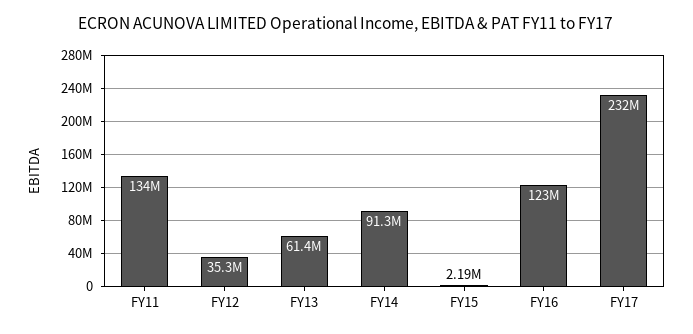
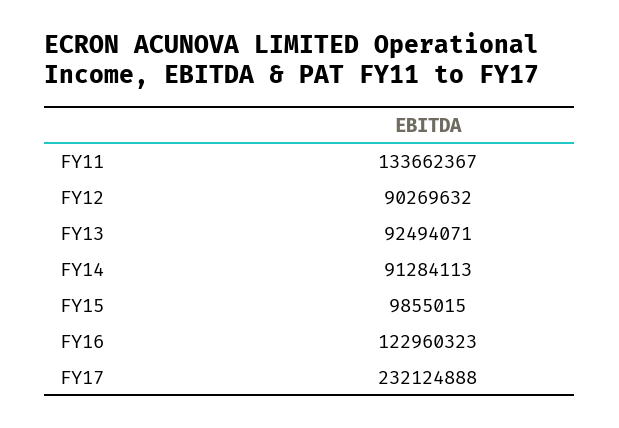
FY12: 35300000 -> 90269632
FY13: 61400000 -> 92494071
FY15: 2190000 -> 9855015

